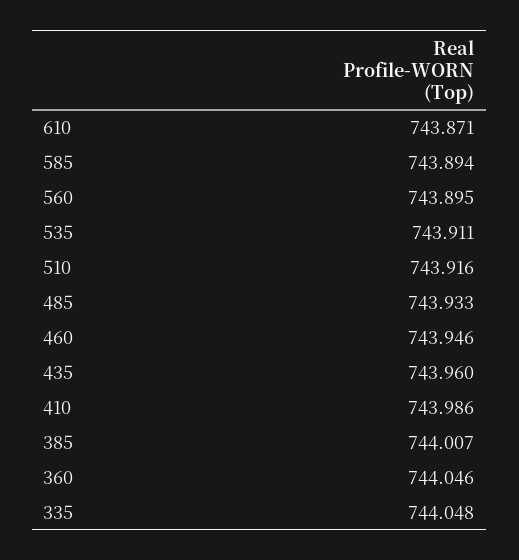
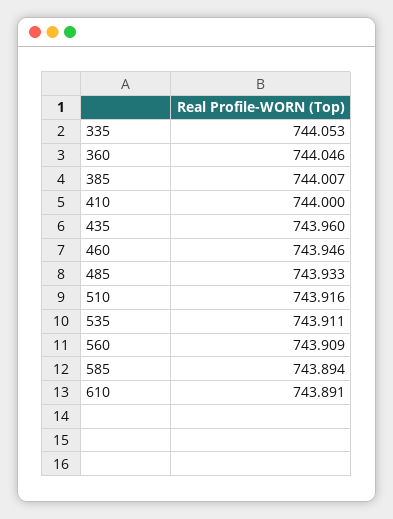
610: 743.871 -> 743.891
560: 743.895 -> 743.909
410: 743.986 -> 744
335: 744.048 -> 744.053

